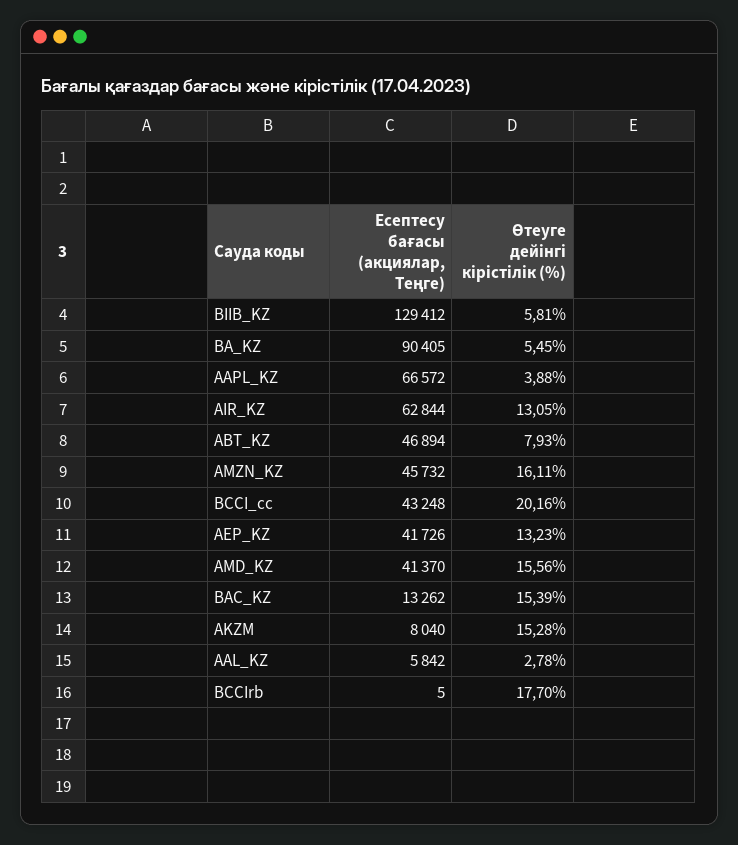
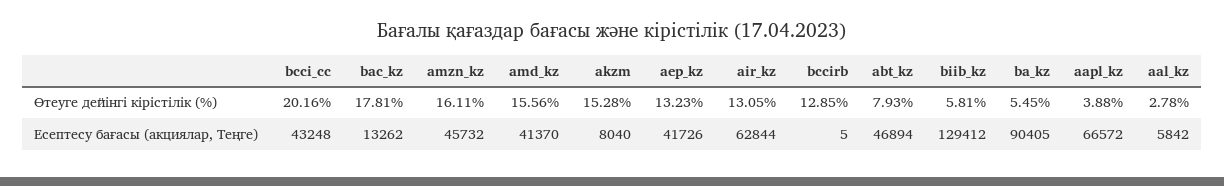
Өтеуге дейінгі кірістілік (%), BAC_KZ: 15.39 -> 17.81
Өтеуге дейінгі кірістілік (%), BCCIrb: 17.7 -> 12.85

